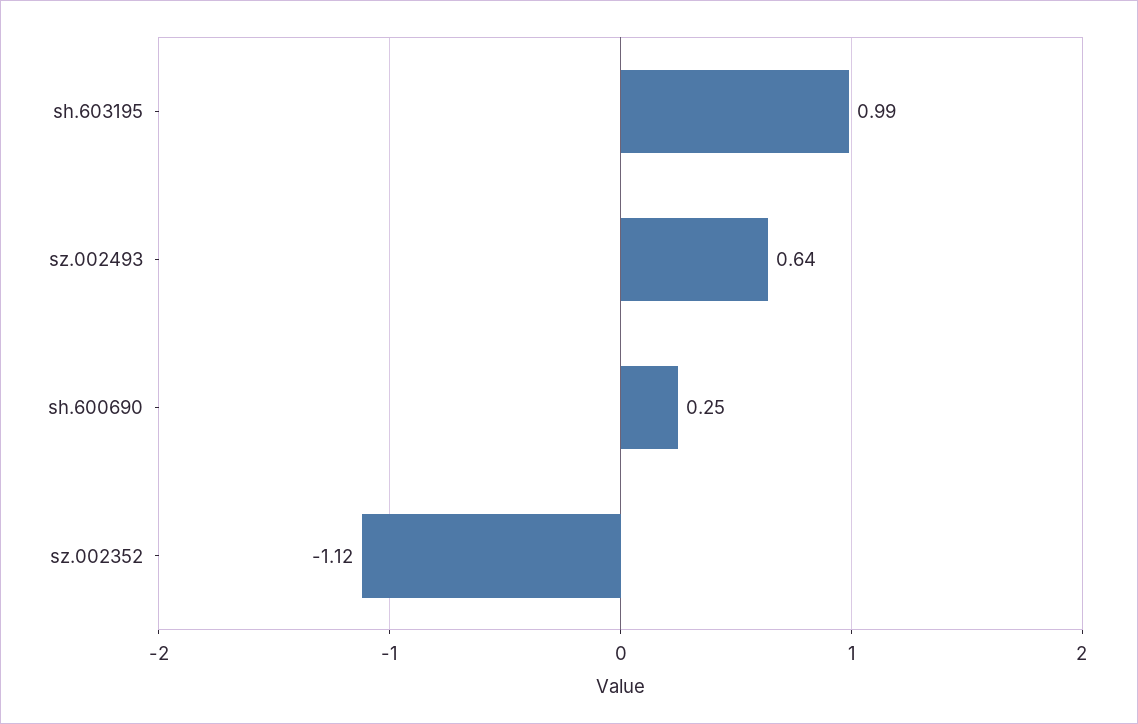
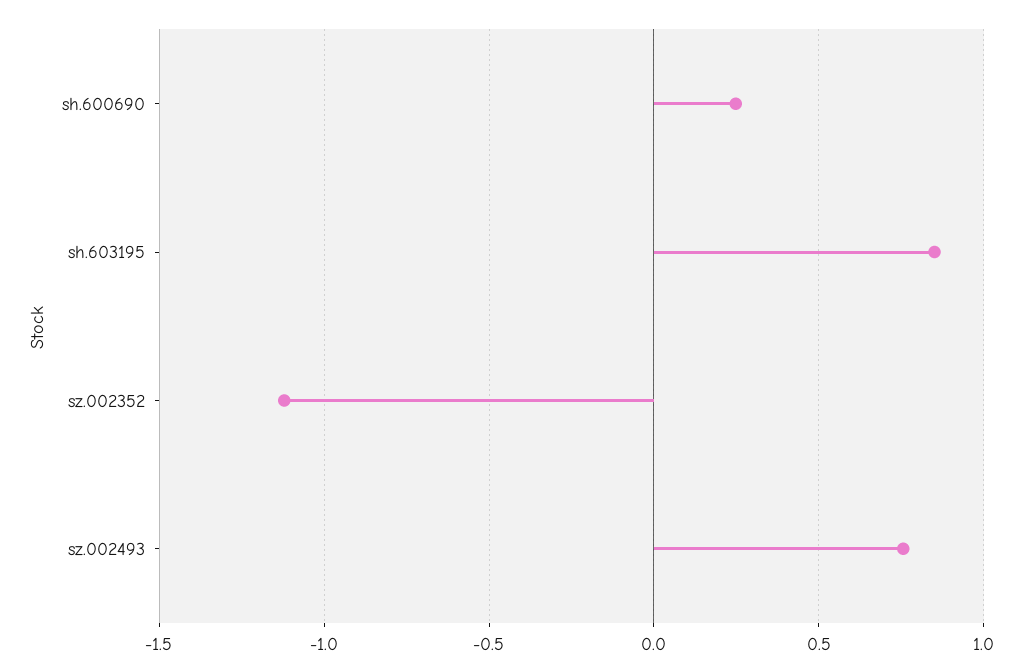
sh.603195: 0.99 -> 0.85
sz.002493: 0.64 -> 0.75

